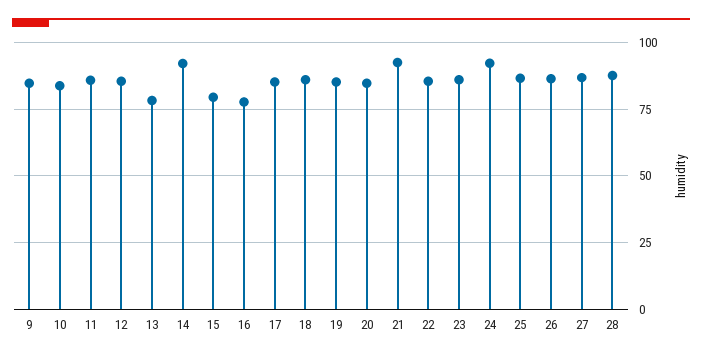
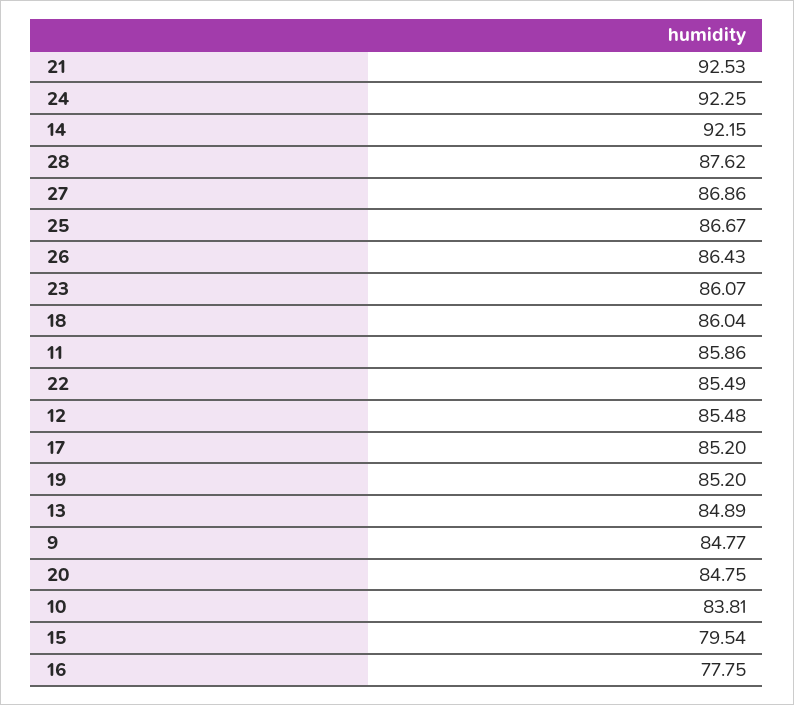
13: 77.5 -> 84.89

